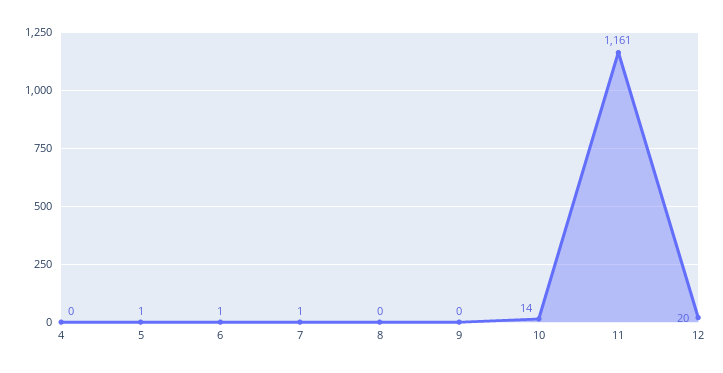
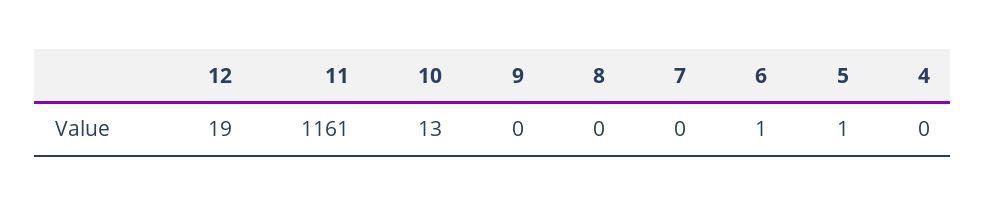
7: 1 -> 0
10: 14 -> 13
12: 20 -> 19

